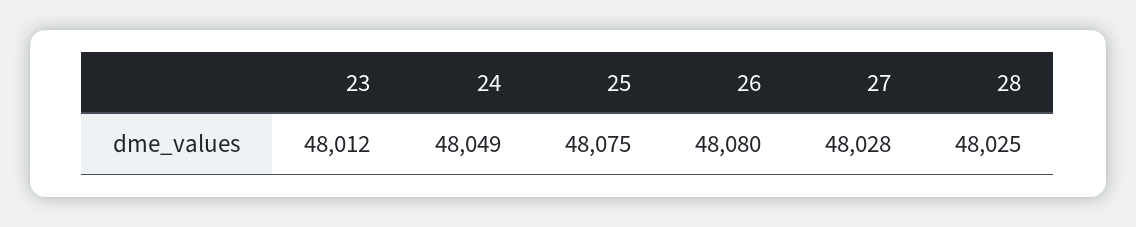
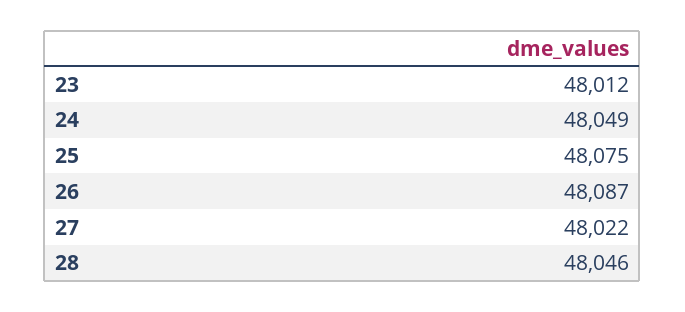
26: 48080 -> 48087
27: 48028 -> 48022
28: 48025 -> 48046

